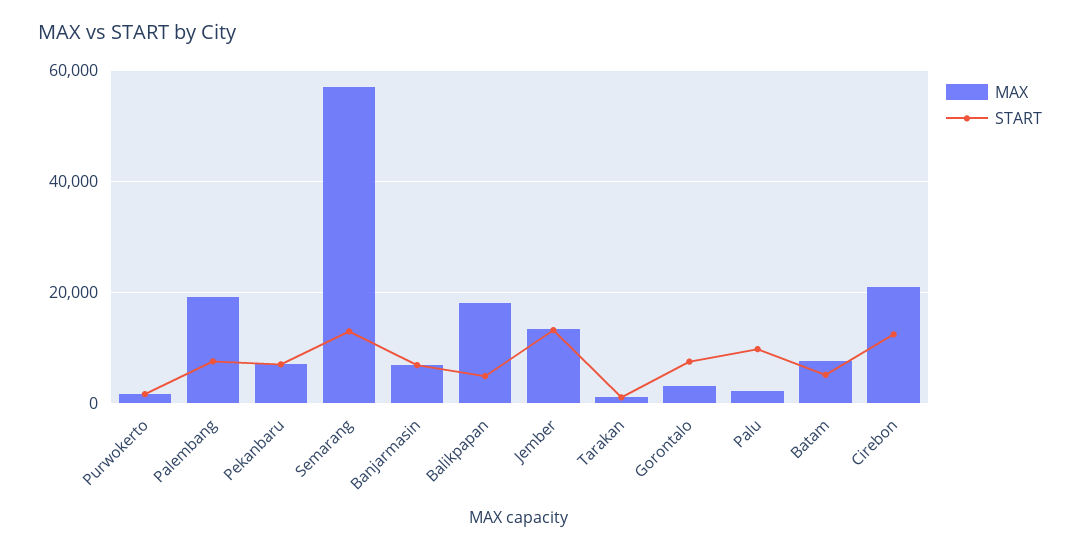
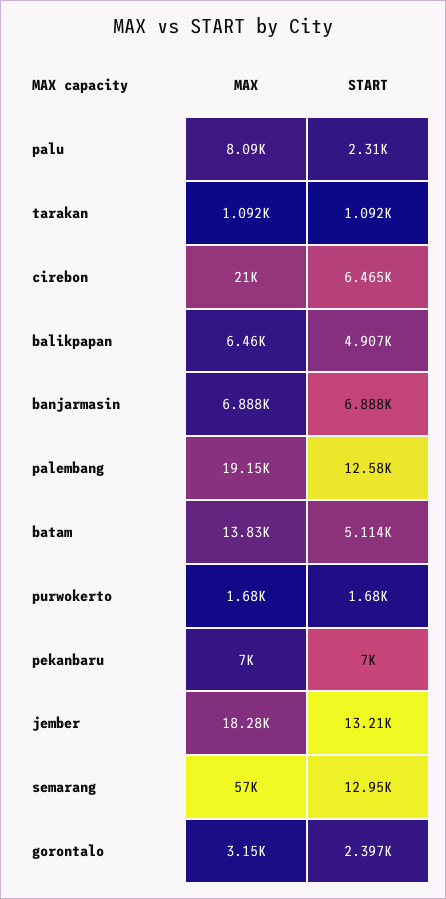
START, Palembang: 8000 -> 12580
MAX, Balikpapan: 18000 -> 6460
MAX, Jember: 14000 -> 18280
START, Gorontalo: 8000 -> 2397
MAX, Palu: 2000 -> 8090
START, Palu: 10000 -> 2310
MAX, Batam: 8000 -> 13830
START, Cirebon: 12000 -> 6465

